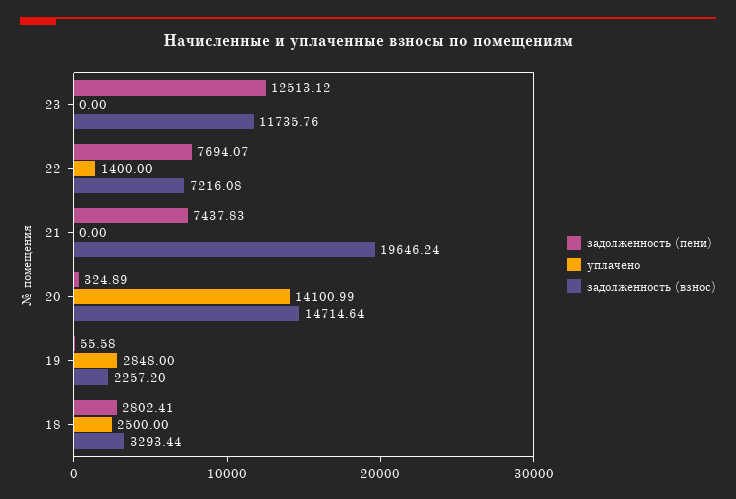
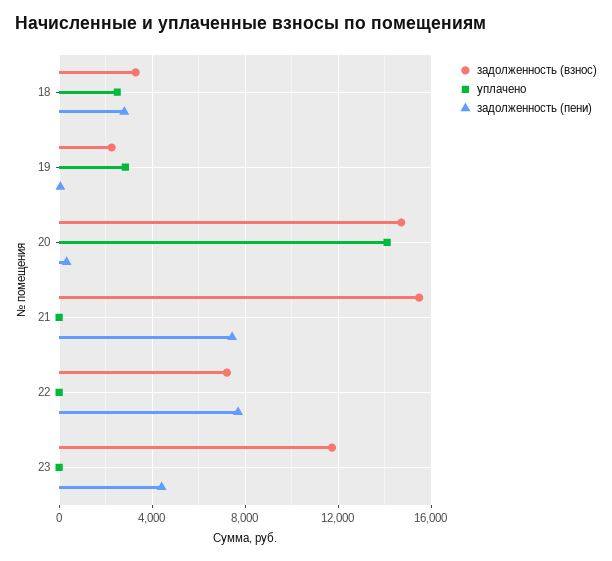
задолженность (пени), 23: 12513.12 -> 4500
уплачено, 22: 1400 -> 0
задолженность (взнос), 21: 19646.24 -> 15500

